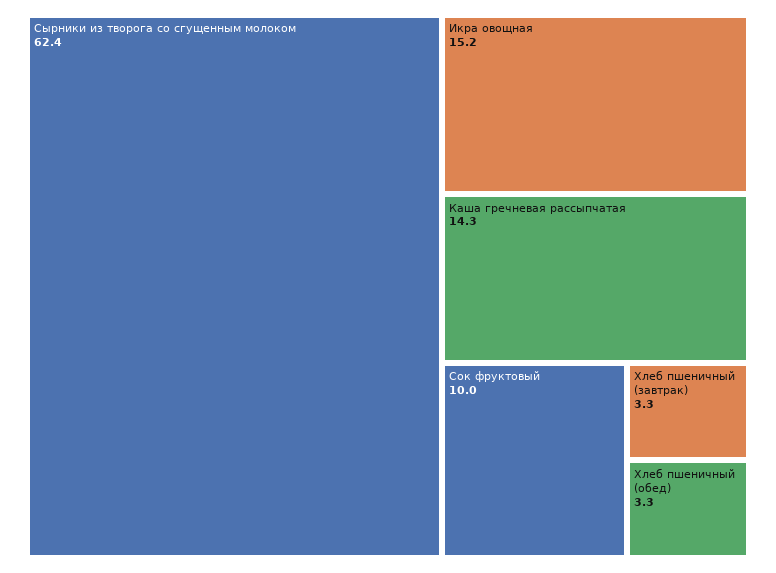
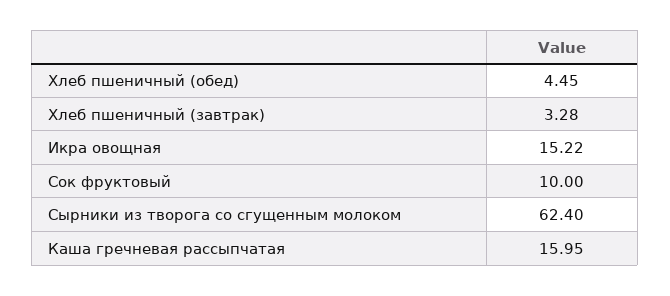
Каша гречневая рассыпчатая: 14.3 -> 15.95
Хлеб пшеничный (обед): 3.3 -> 4.45

